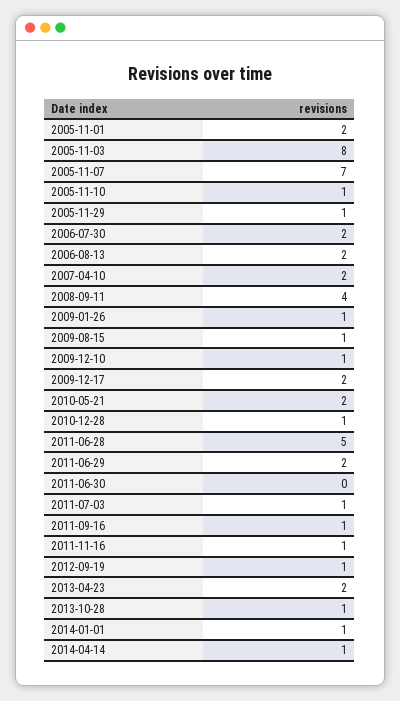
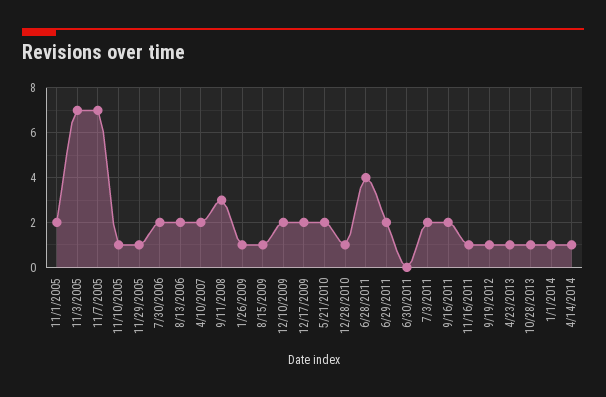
2005-11-03: 8 -> 7
2008-09-11: 4 -> 3
2009-12-10: 1 -> 2
2011-06-28: 5 -> 4
2011-07-03: 1 -> 2
2011-09-16: 1 -> 2
2013-04-23: 2 -> 1

